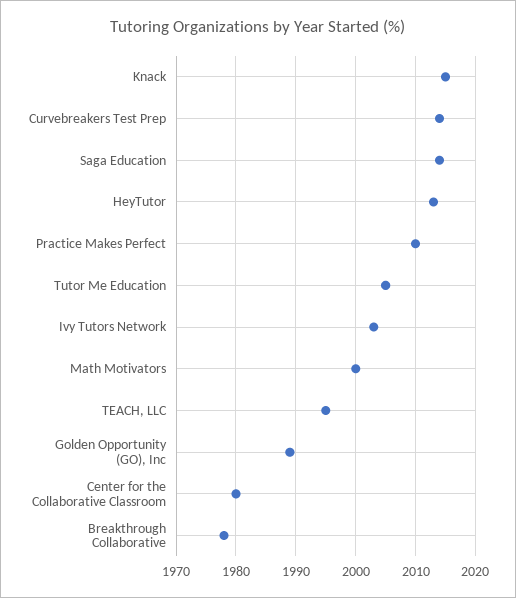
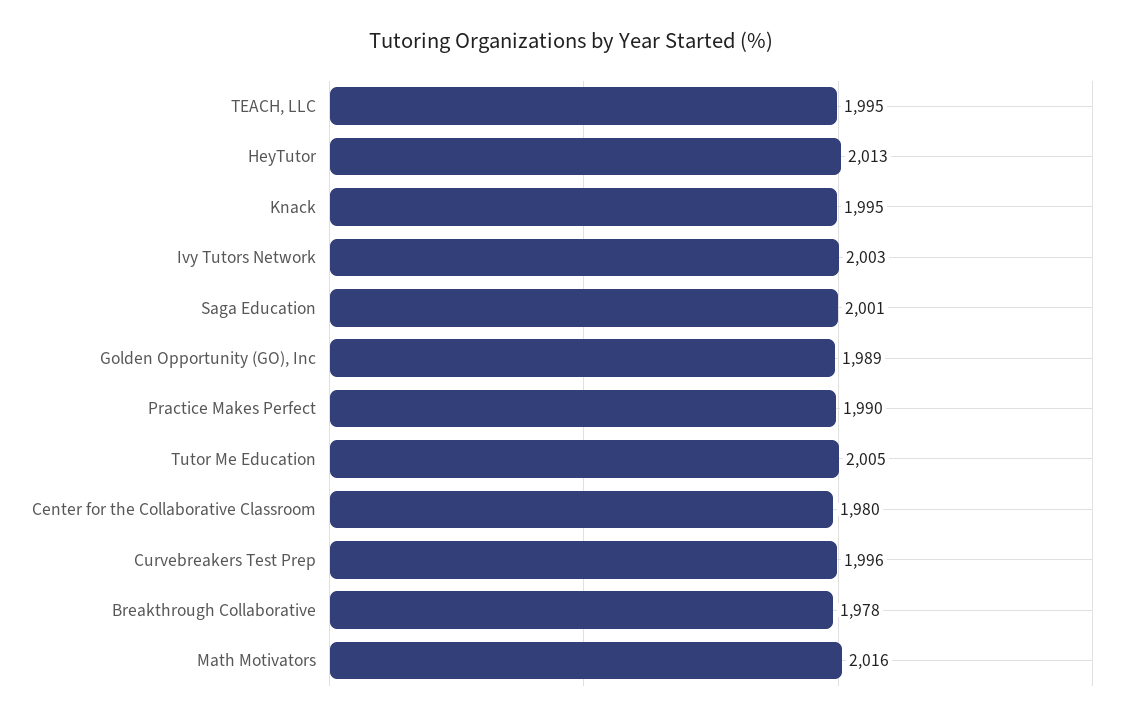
Knack: 2015 -> 1995
Curvebreakers Test Prep: 2015 -> 1996
Saga Education: 2015 -> 2001
Practice Makes Perfect: 2010 -> 1990
Math Motivators: 2000 -> 2016

